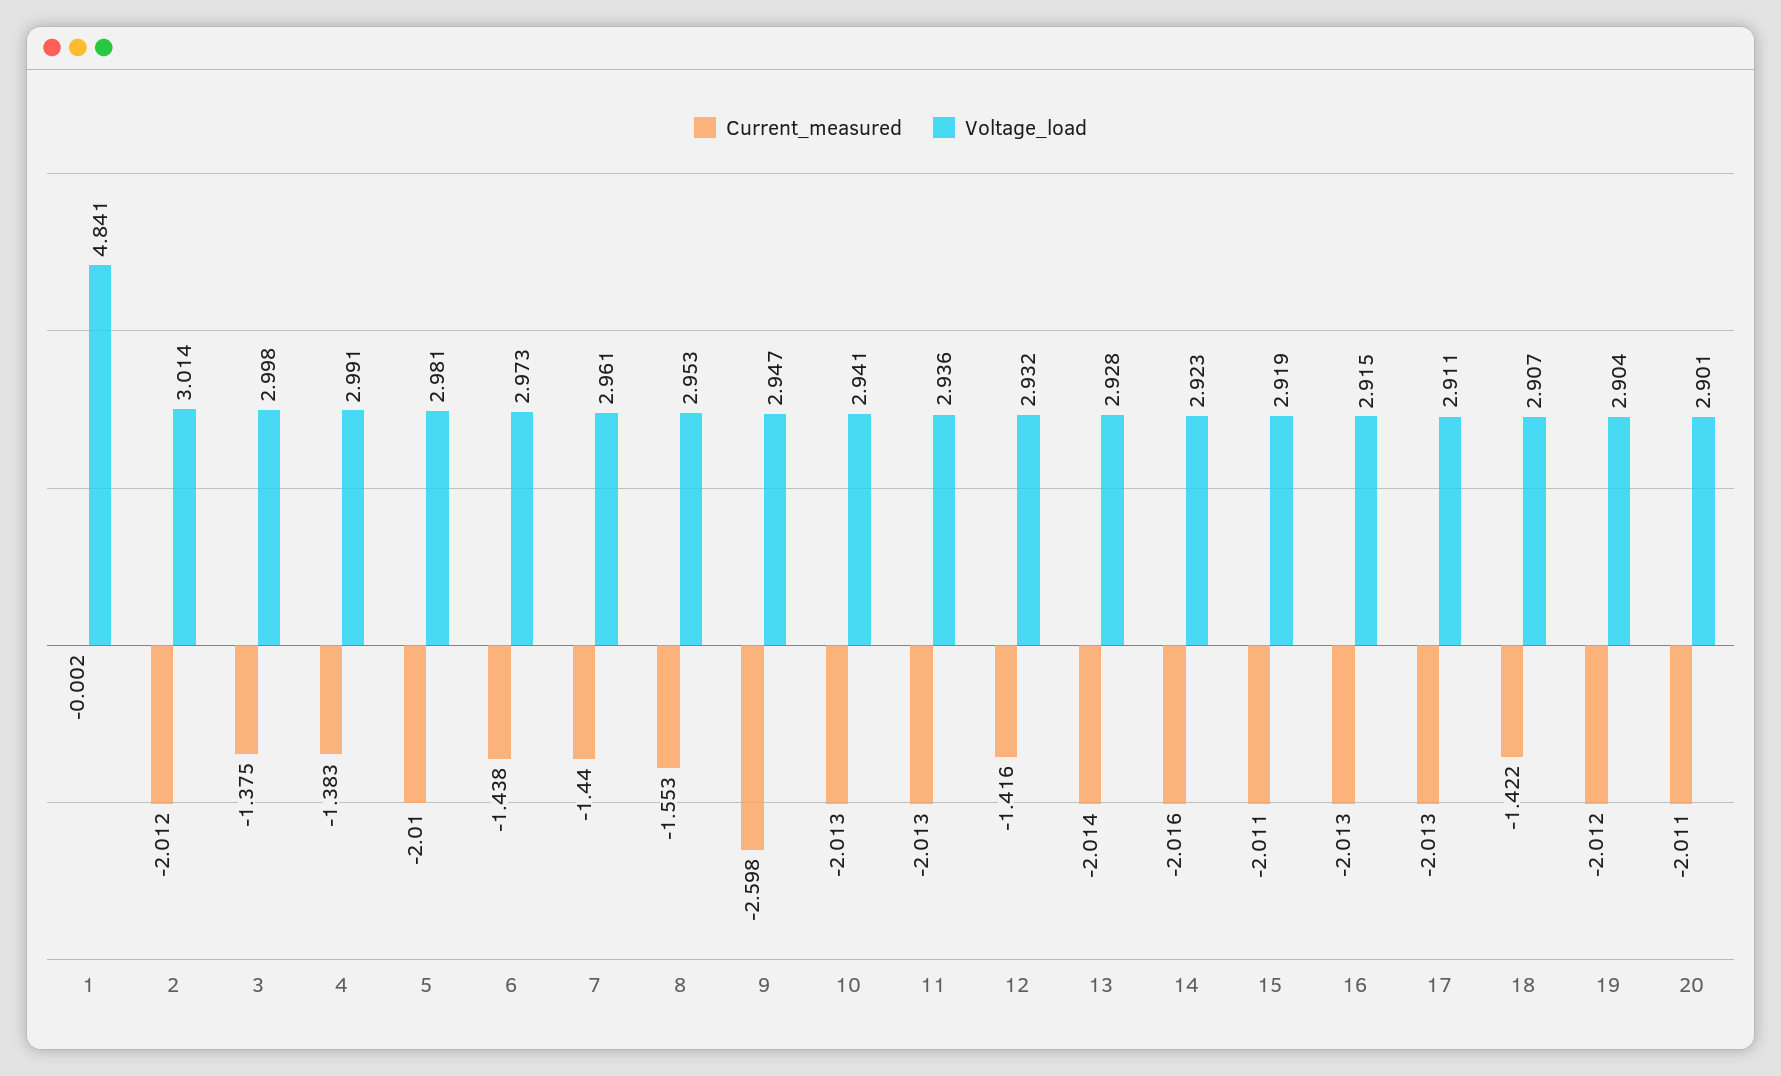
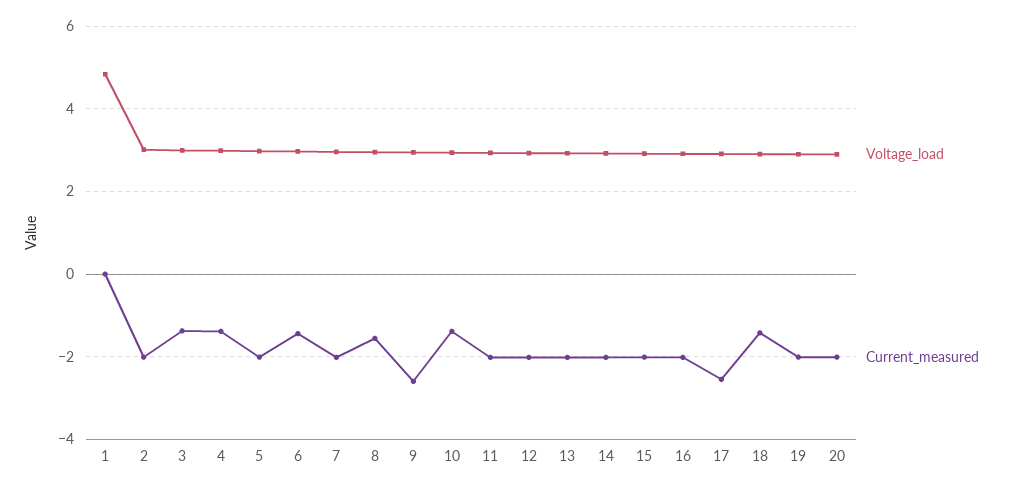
Current_measured, 7: -1.44 -> -2
Current_measured, 10: -2.013 -> -1.4
Current_measured, 12: -1.416 -> -2
Current_measured, 17: -2.013 -> -2.6

